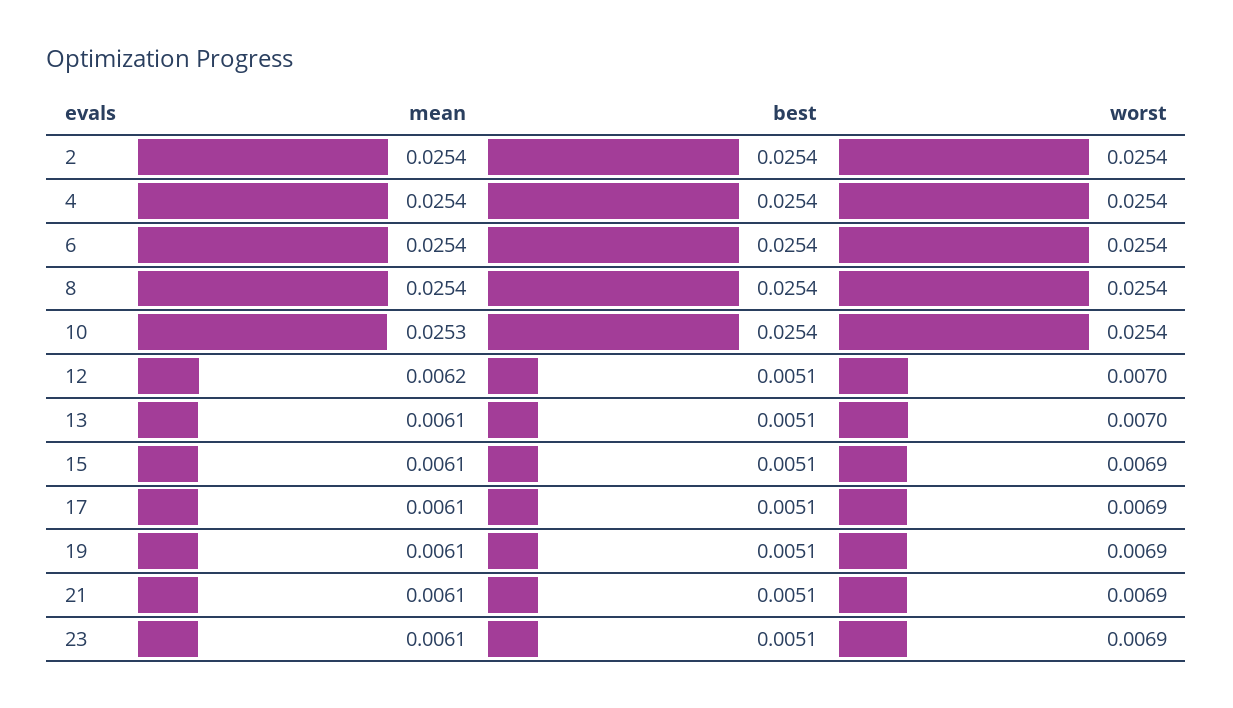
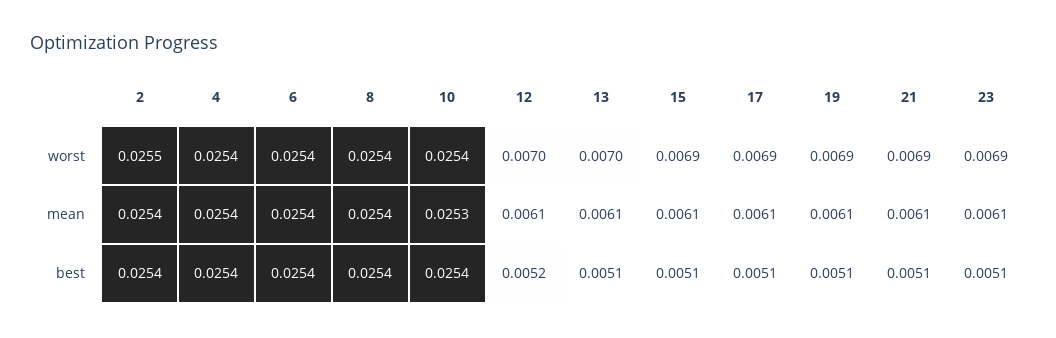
worst, 2: 0.0254 -> 0.0255
mean, 12: 0.0062 -> 0.0061
best, 12: 0.0051 -> 0.0052

